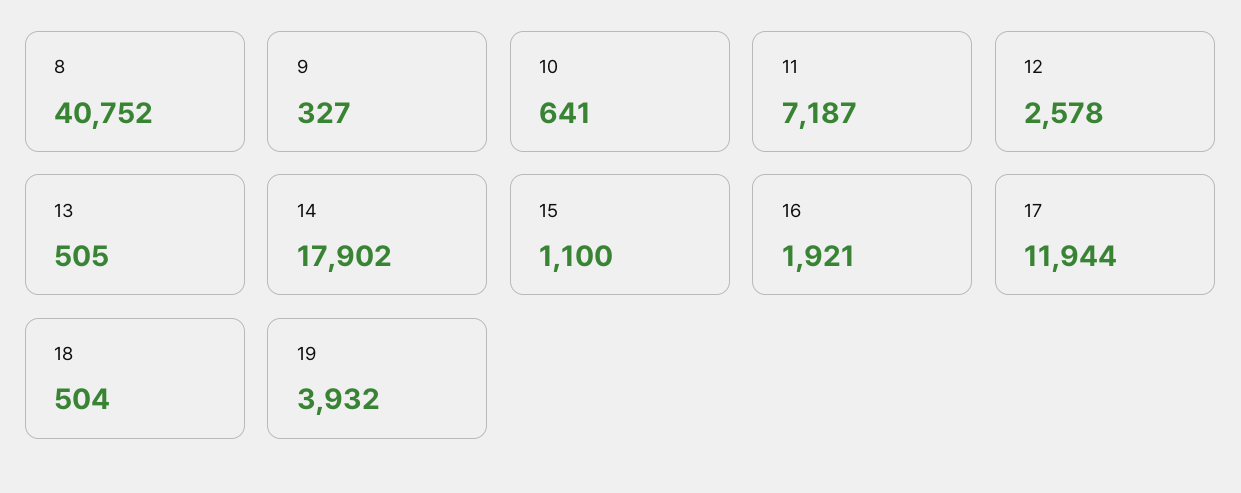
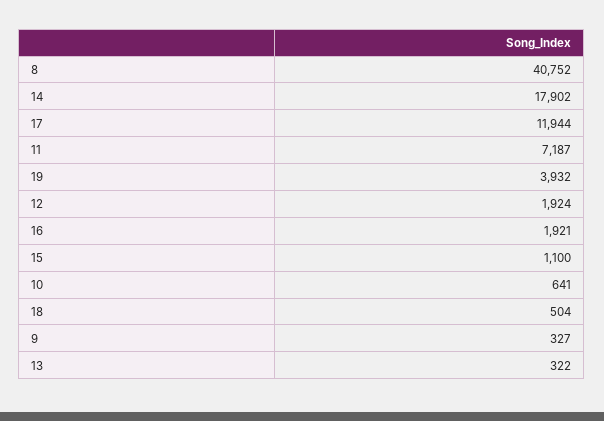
12: 2578 -> 1924
13: 505 -> 322

